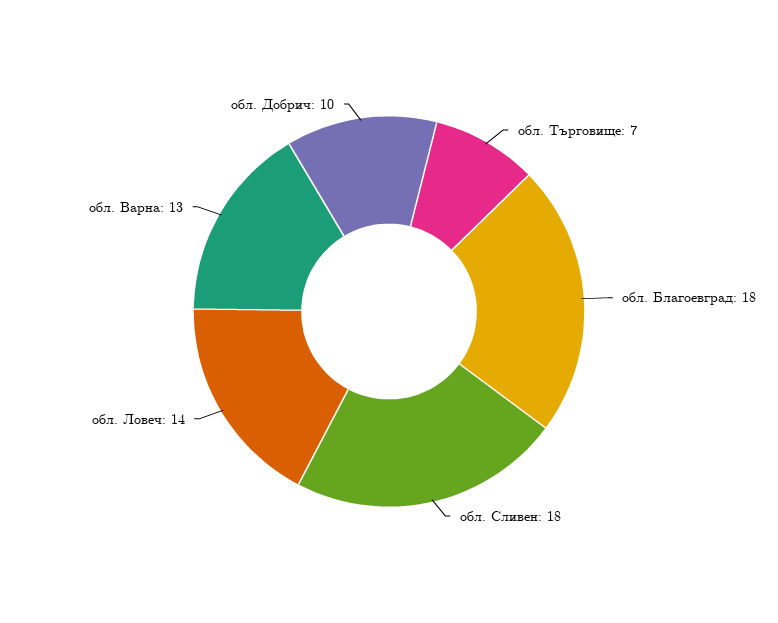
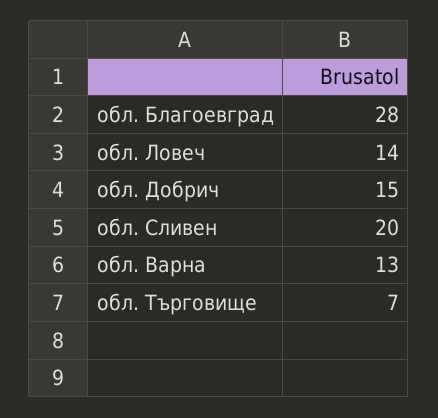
обл. Благоевград: 18 -> 28
обл. Сливен: 18 -> 20
обл. Добрич: 10 -> 15

